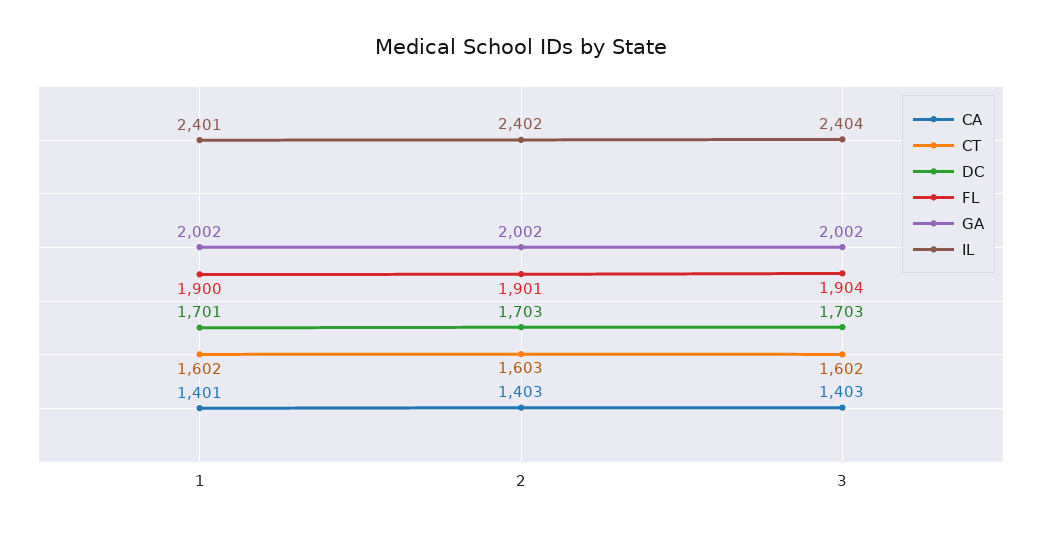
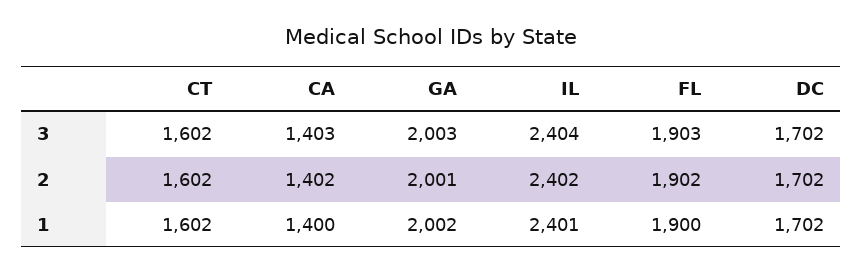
CA, 1: 1401 -> 1400
DC, 1: 1701 -> 1702
CA, 2: 1403 -> 1402
CT, 2: 1603 -> 1602
DC, 2: 1703 -> 1702
FL, 2: 1901 -> 1902
GA, 2: 2002 -> 2001
DC, 3: 1703 -> 1702
FL, 3: 1904 -> 1903
GA, 3: 2002 -> 2003

